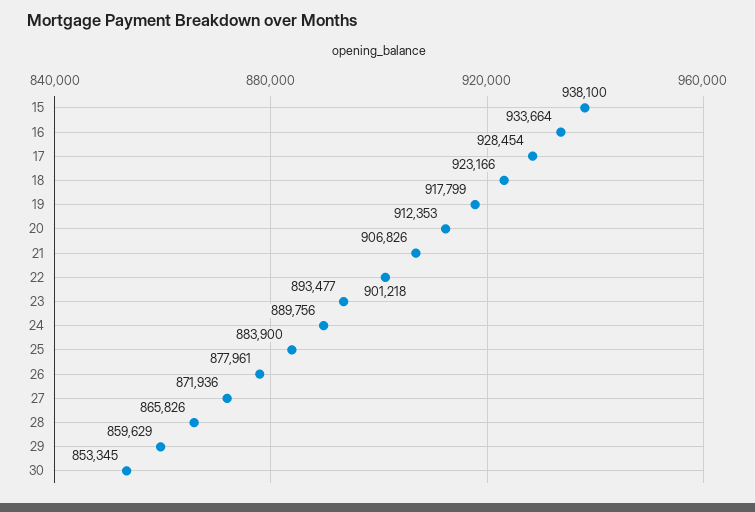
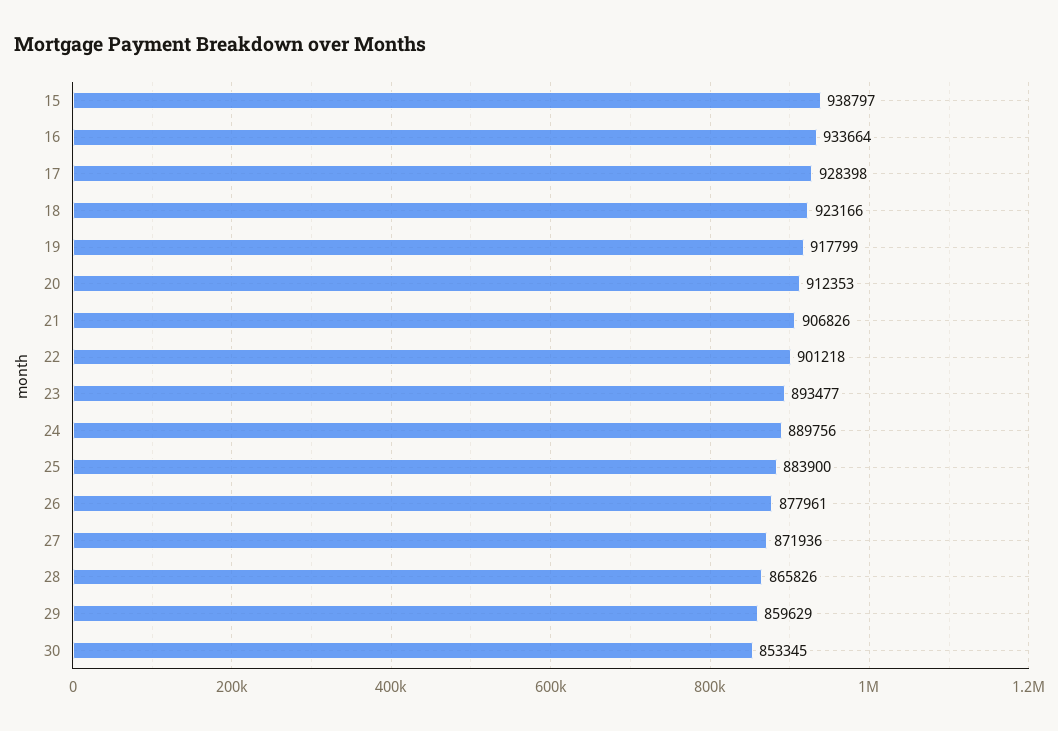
15: 938100 -> 938797
17: 928454 -> 928398

